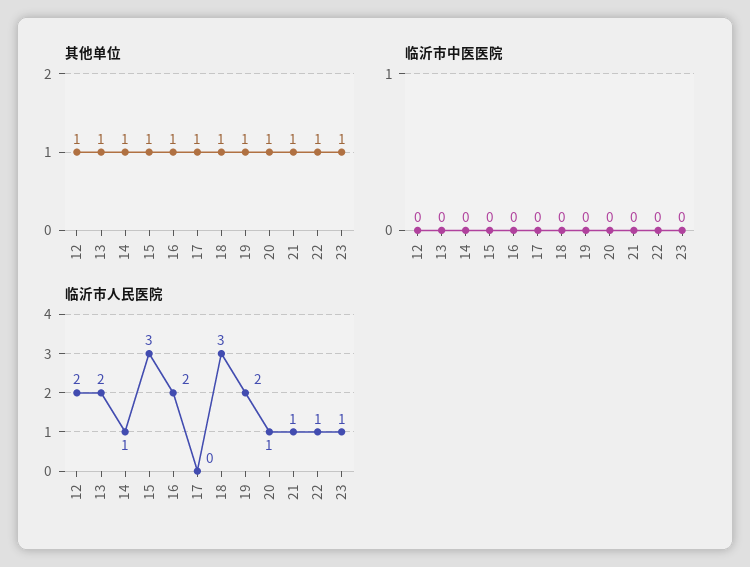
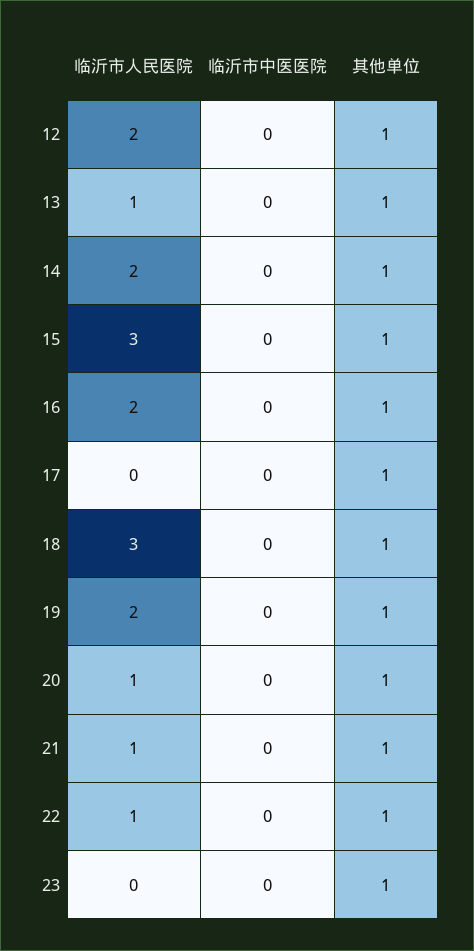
临沂市人民医院, 13: 2 -> 1
临沂市人民医院, 14: 1 -> 2
临沂市人民医院, 23: 1 -> 0

